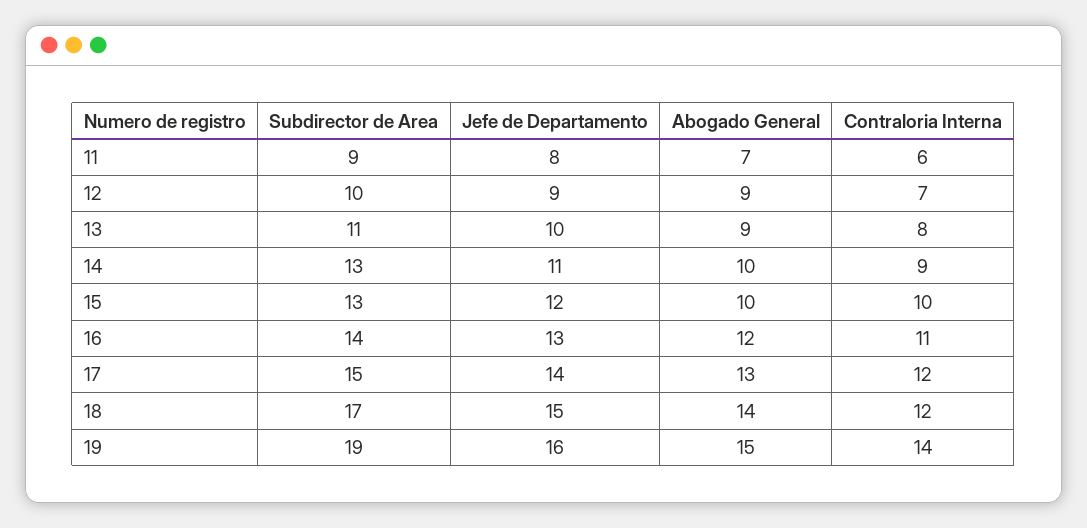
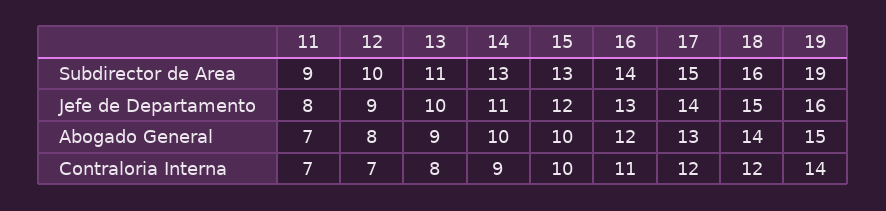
Contraloria Interna, 11: 6 -> 7
Abogado General, 12: 9 -> 8
Subdirector de Area, 18: 17 -> 16

